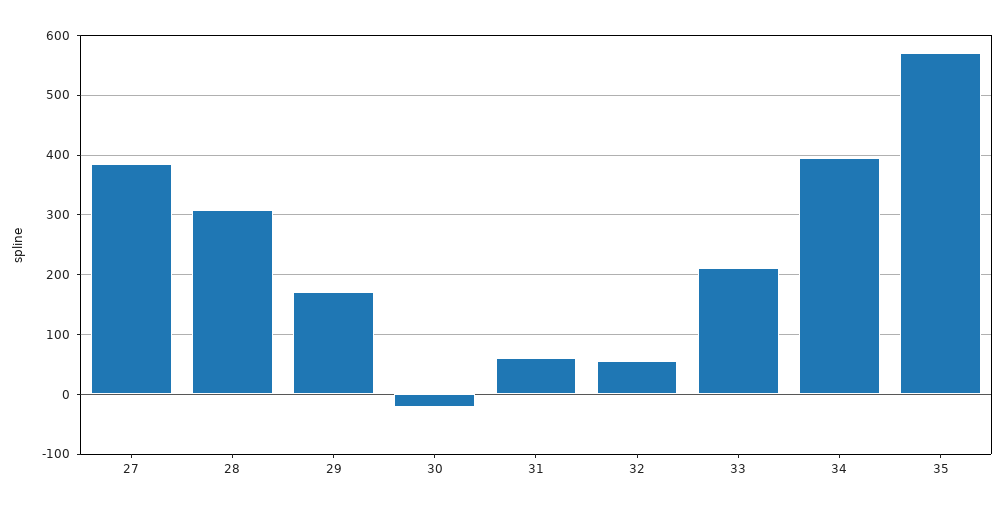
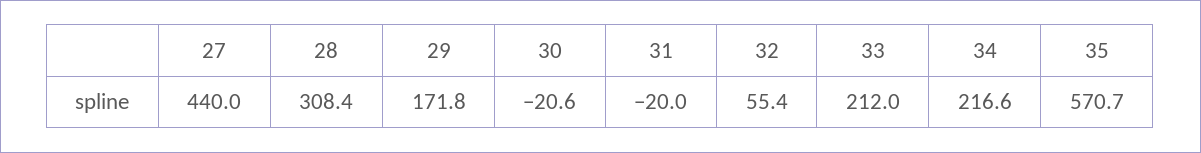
27: 380 -> 440
31: 60 -> -20
34: 400 -> 216.6

